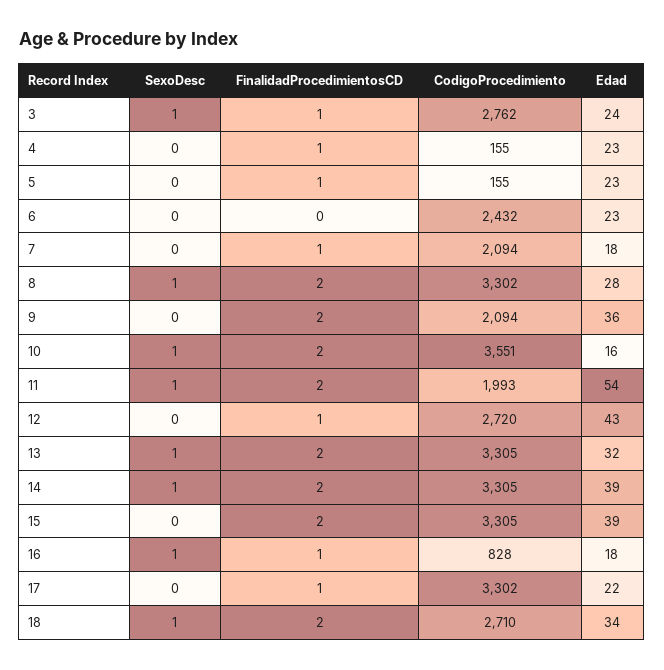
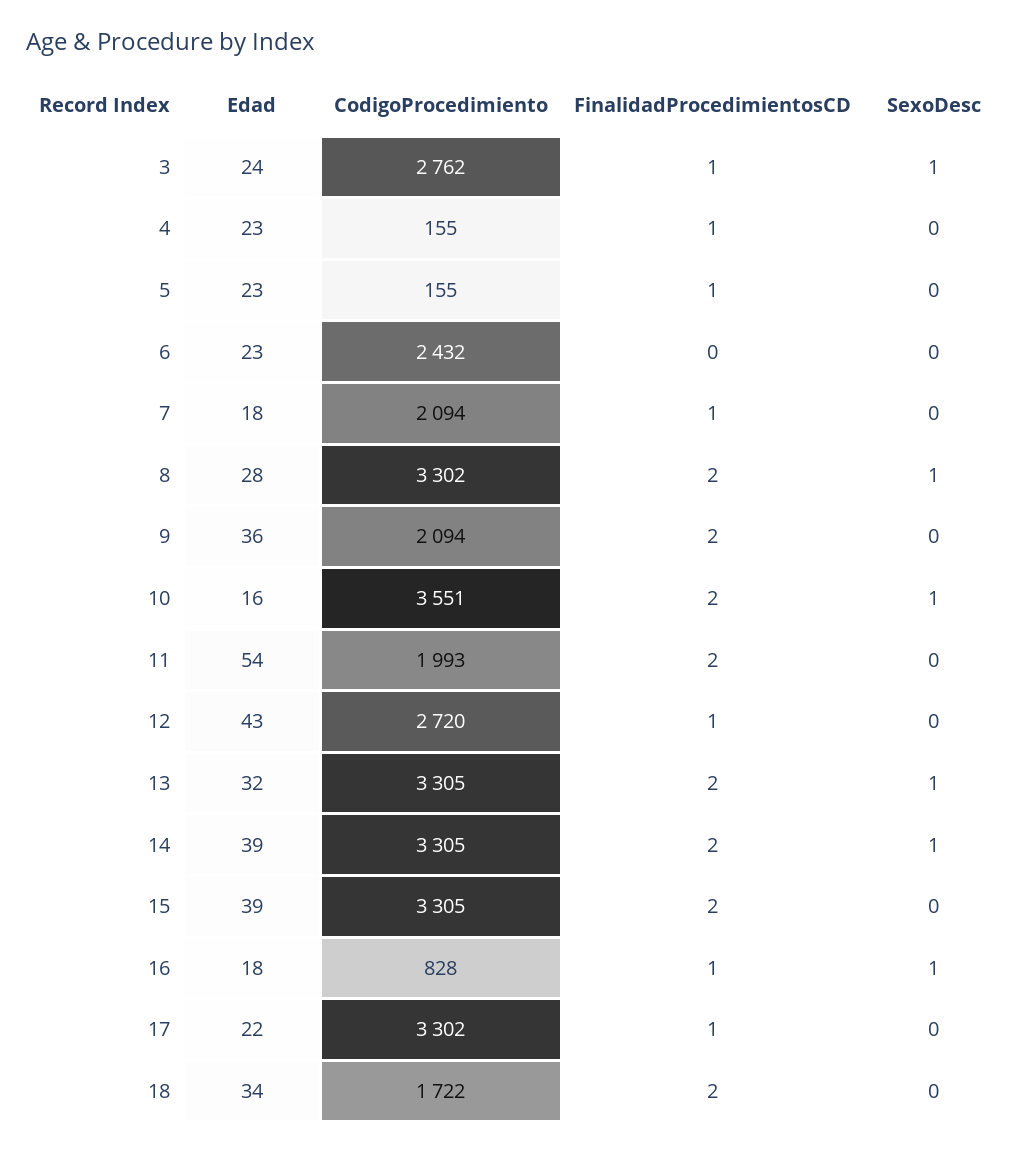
SexoDesc, 11: 1 -> 0
SexoDesc, 18: 1 -> 0
CodigoProcedimiento, 18: 2710 -> 1722

